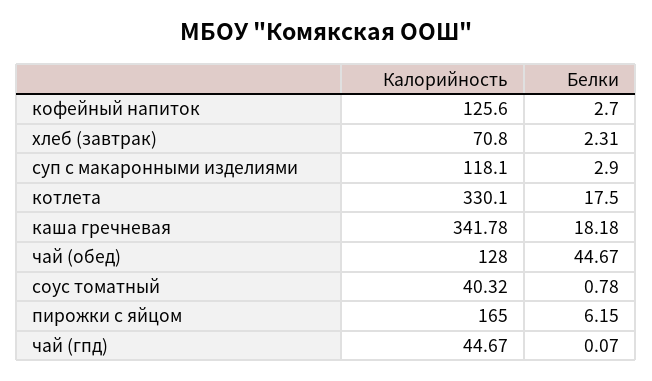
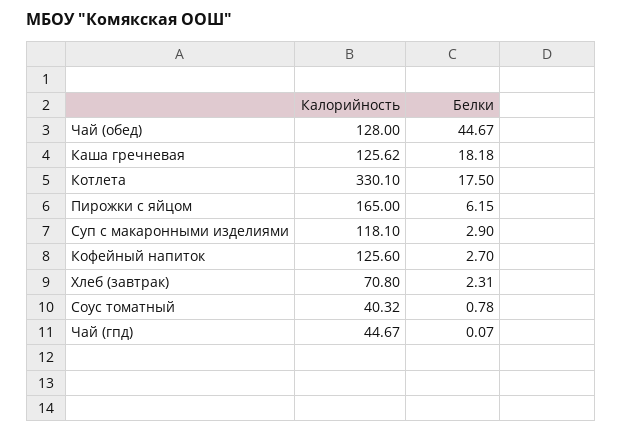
Калорийность, каша гречневая: 341.78 -> 125.62

